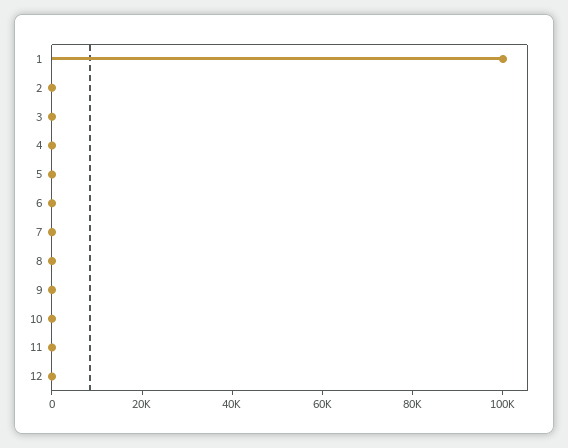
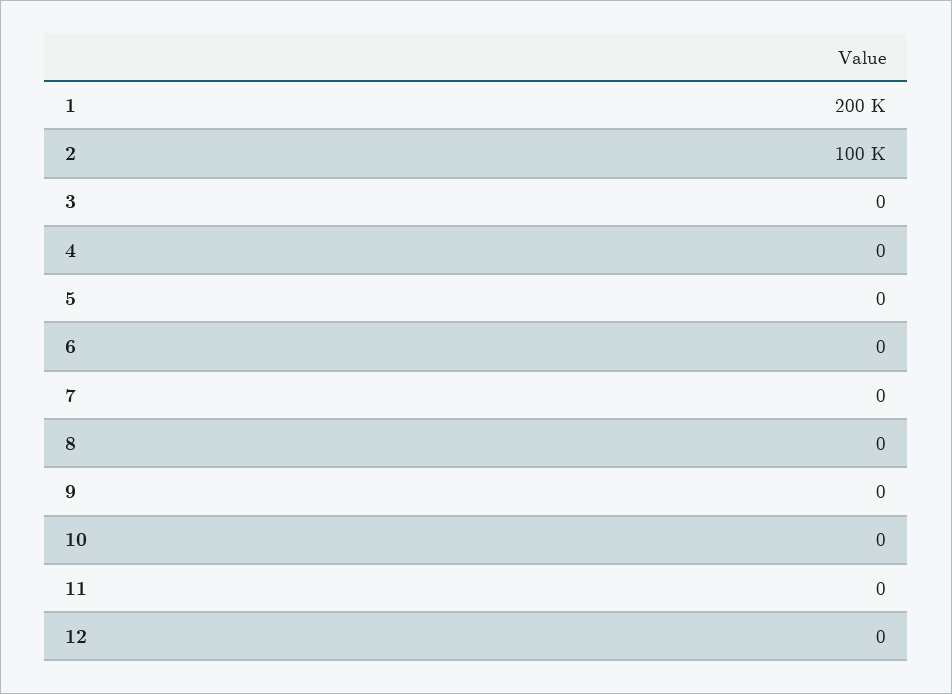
1: 100000 -> 200000
2: 0 -> 100000

